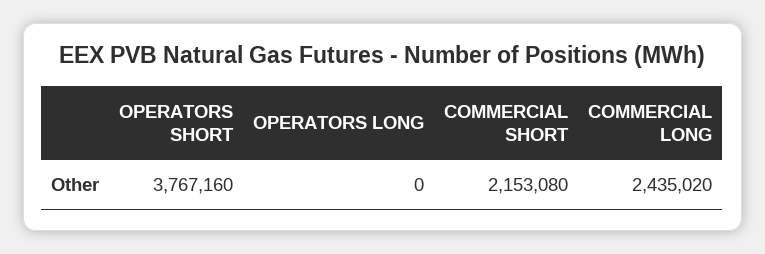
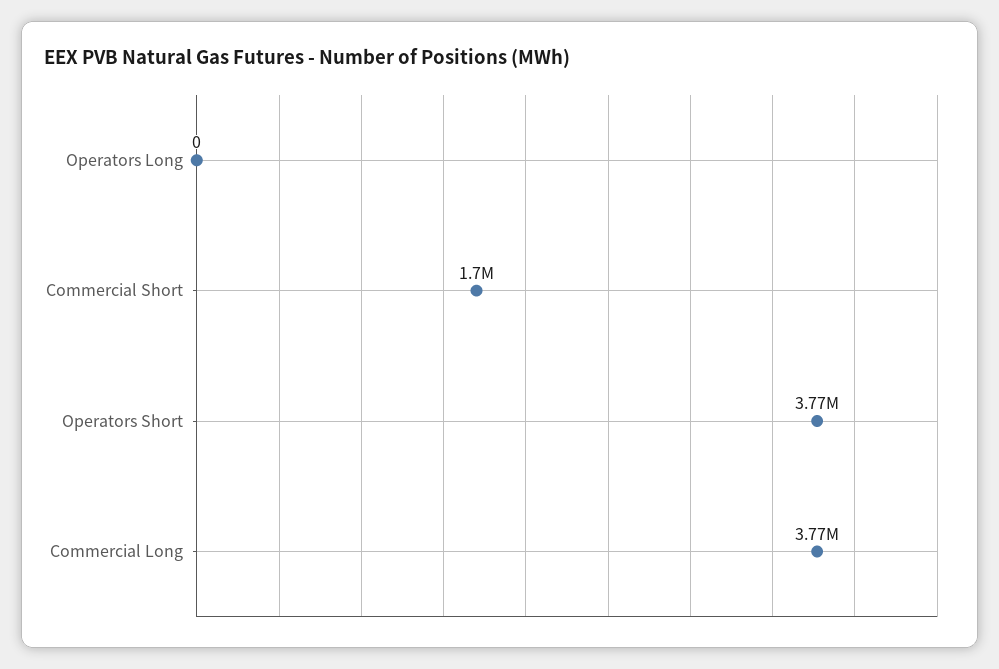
COMMERCIAL SHORT: 2153080 -> 1700000
COMMERCIAL LONG: 2435020 -> 3770000

